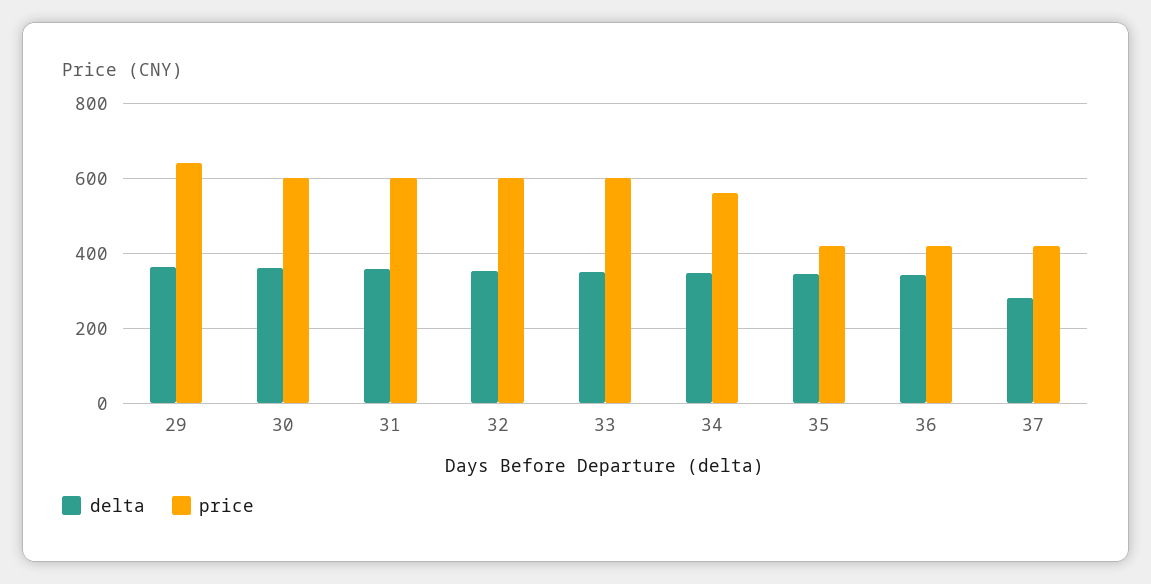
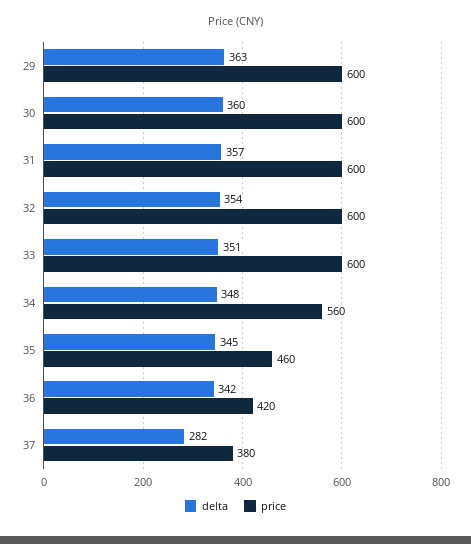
price, 29: 640 -> 600
price, 35: 420 -> 460
price, 37: 420 -> 380

